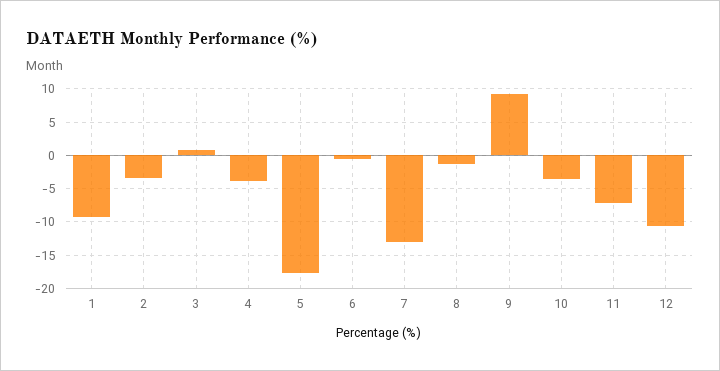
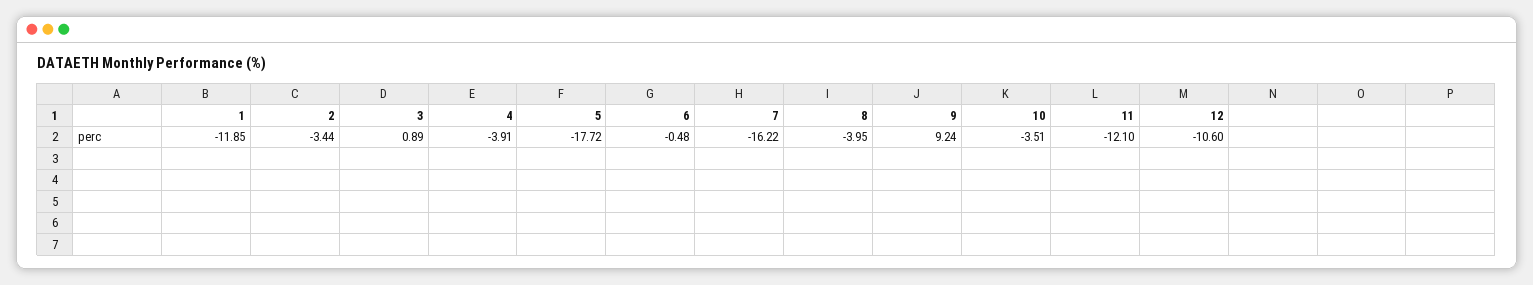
1: -9 -> -11.85
7: -13 -> -16.22
8: -1 -> -3.95
11: -7 -> -12.1

